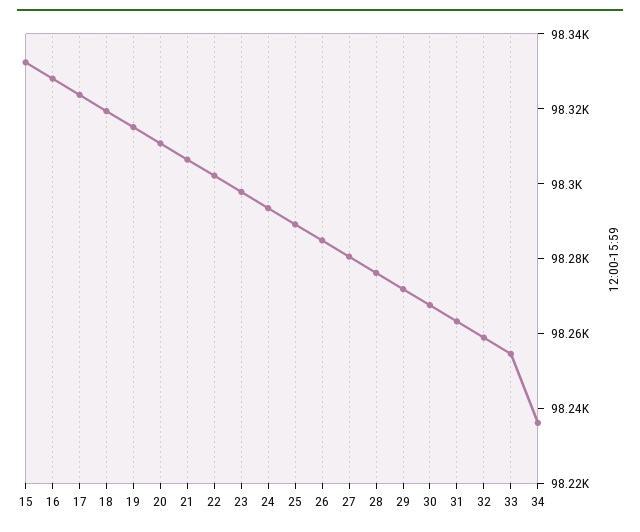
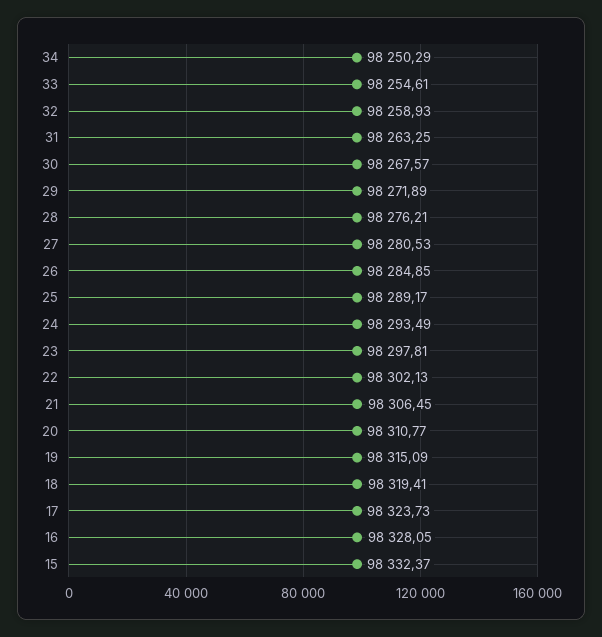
34: 98235 -> 98250.29

